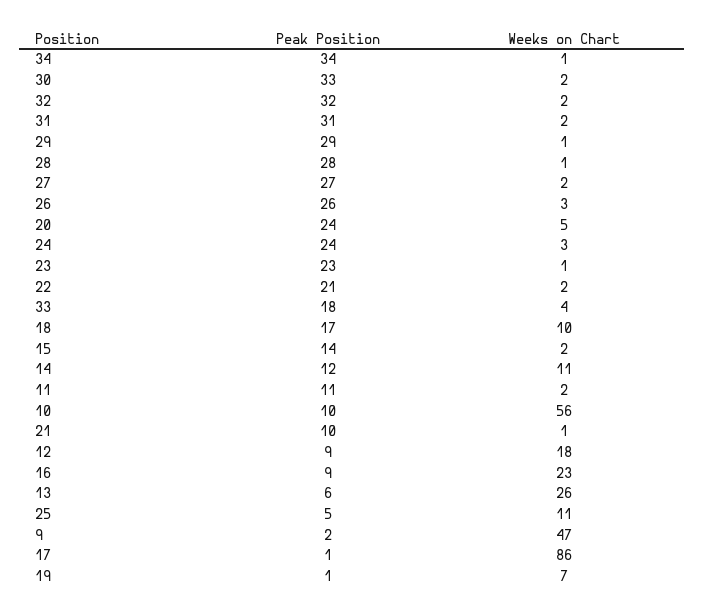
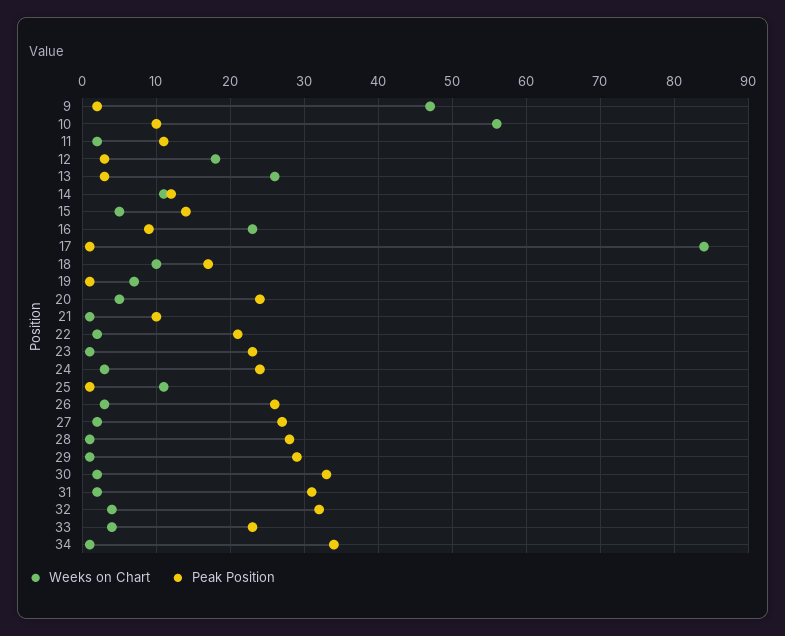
Weeks on Chart, 32: 2 -> 4
Peak Position, 33: 18 -> 23
Weeks on Chart, 15: 2 -> 5
Peak Position, 12: 9 -> 3
Peak Position, 13: 6 -> 3
Peak Position, 25: 5 -> 1
Weeks on Chart, 17: 86 -> 84

